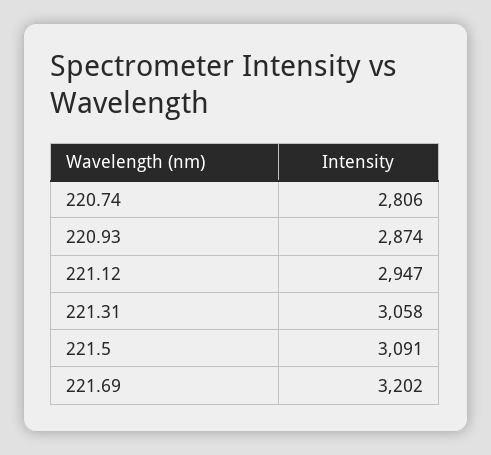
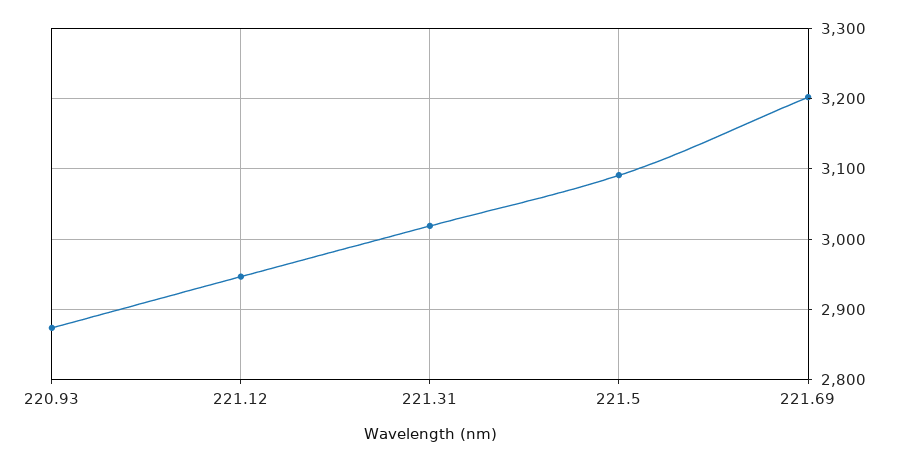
220.74: 2806 -> none
221.31: 3058 -> 3020

